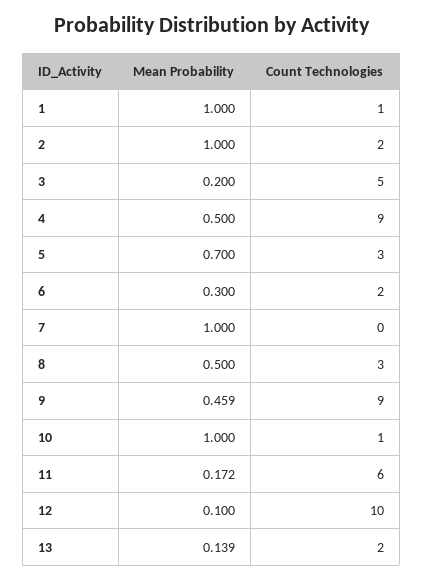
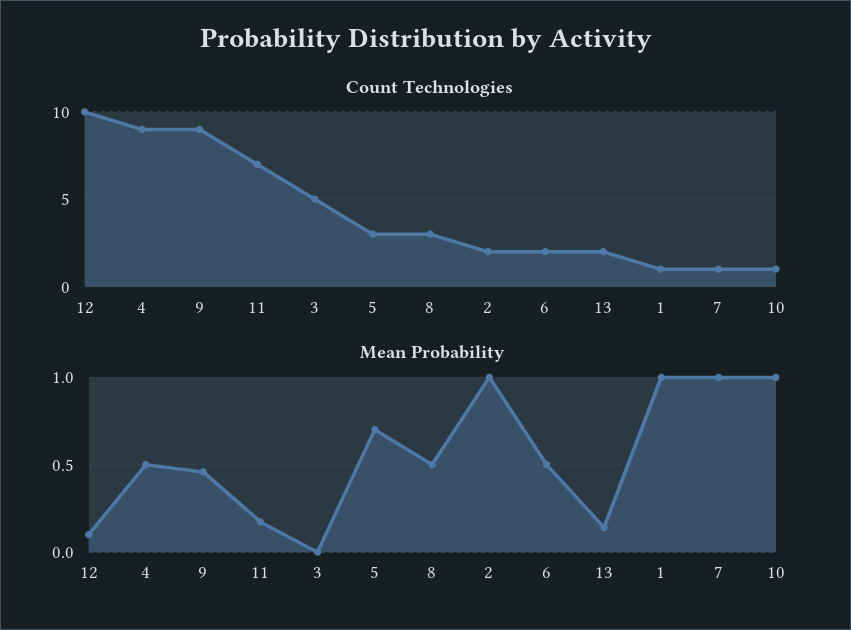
Mean Probability, 3: 0.2 -> 0
Mean Probability, 6: 0.3 -> 0.5
Count Technologies, 7: 0 -> 1
Count Technologies, 11: 6 -> 7

